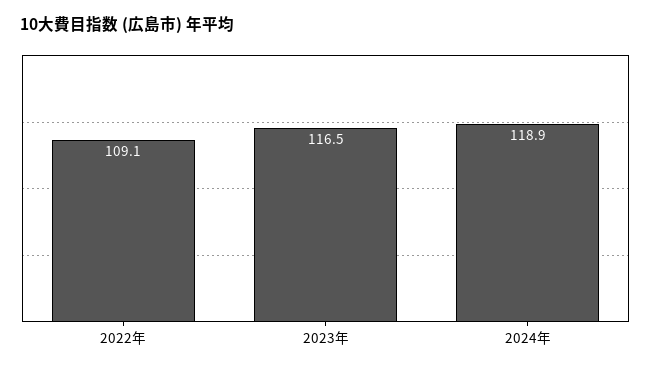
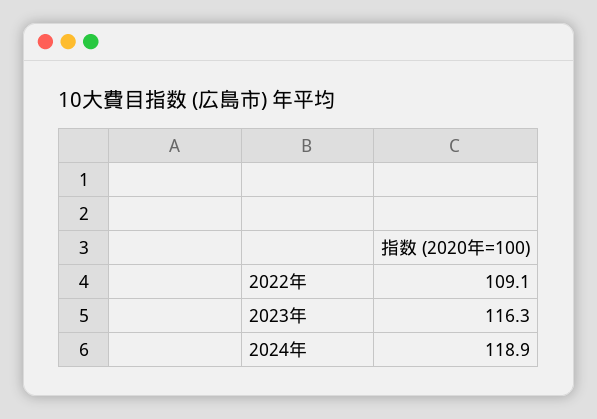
2023年: 116.5 -> 116.3

